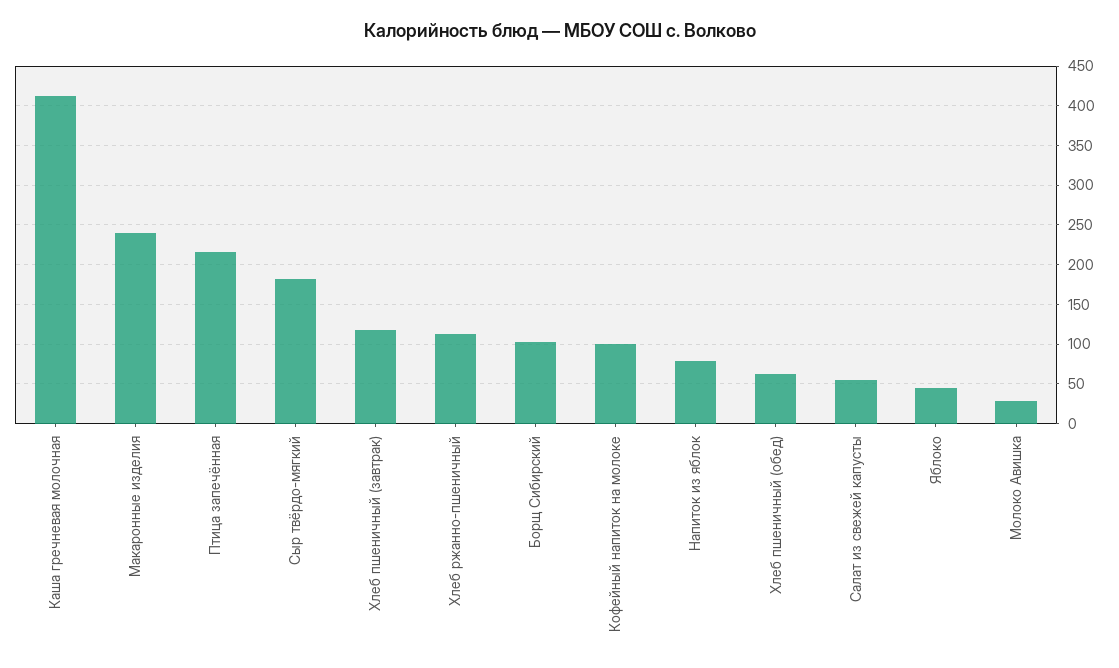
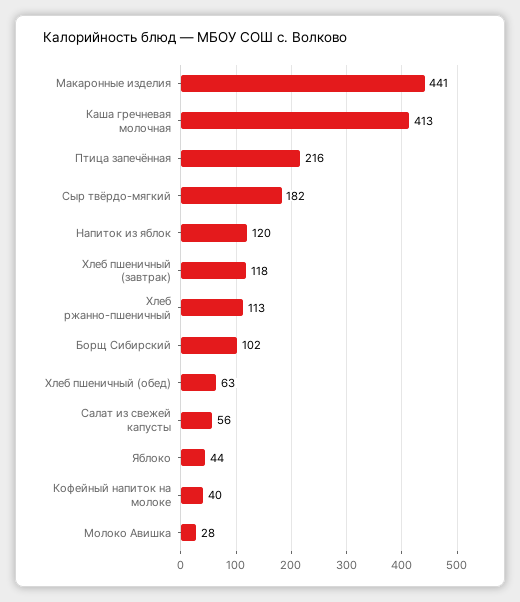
Макаронные изделия: 240 -> 441
Кофейный напиток на молоке: 100 -> 40
Напиток из яблок: 80 -> 120

